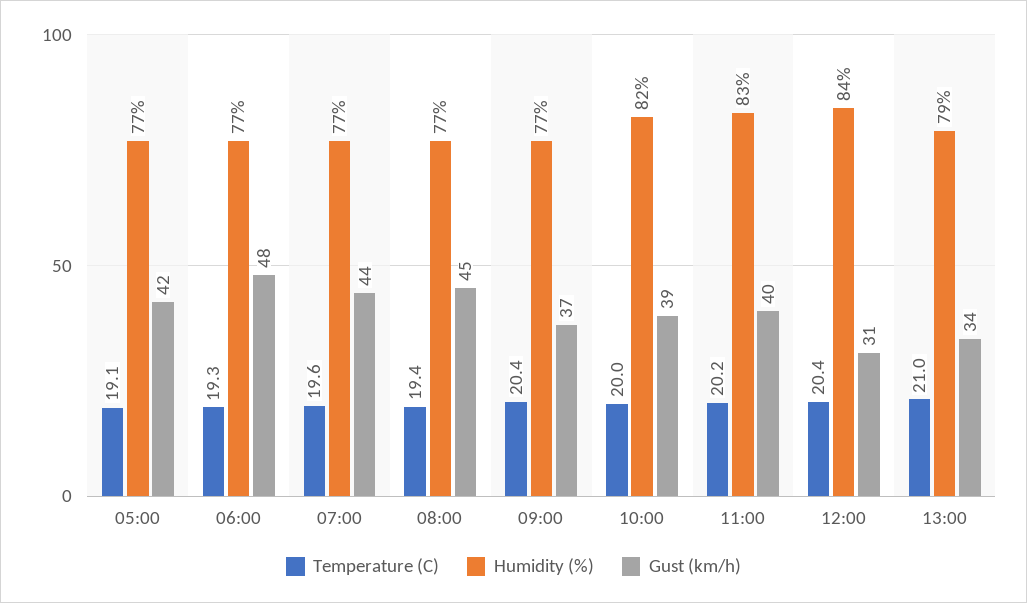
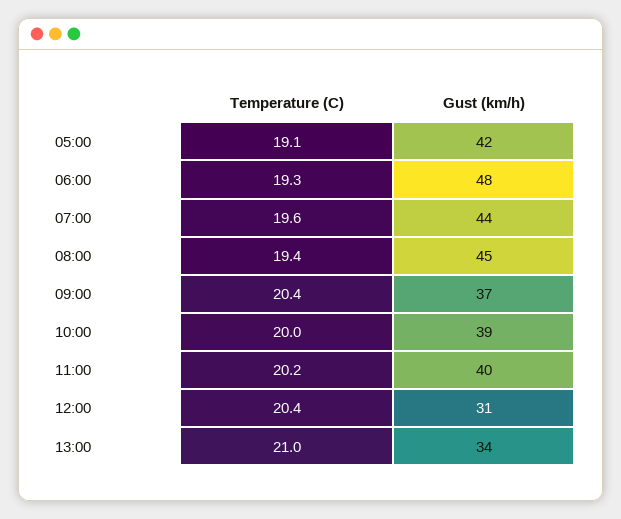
Humidity (%), 05:00: 77 -> none
Humidity (%), 06:00: 77 -> none
Humidity (%), 07:00: 77 -> none
Humidity (%), 08:00: 77 -> none
Humidity (%), 09:00: 77 -> none
Humidity (%), 10:00: 82 -> none
Humidity (%), 11:00: 83 -> none
Humidity (%), 12:00: 84 -> none
Humidity (%), 13:00: 79 -> none

